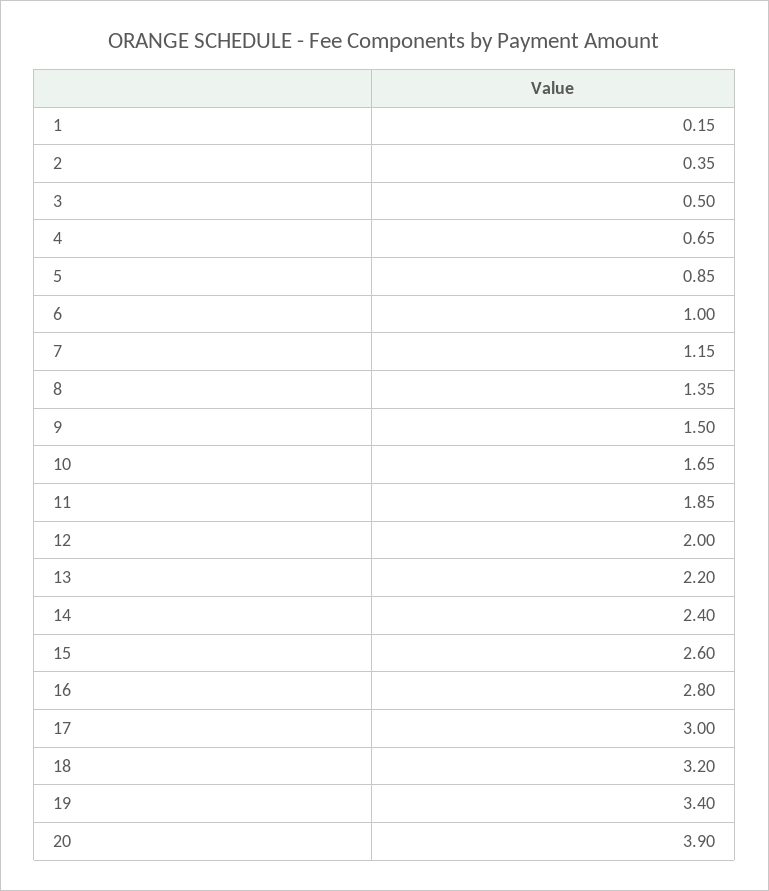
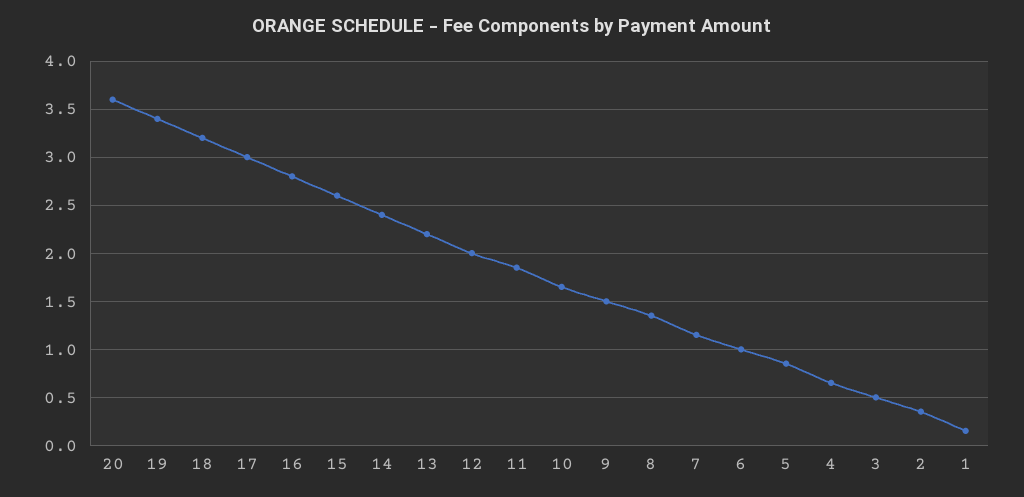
20: 3.9 -> 3.6

